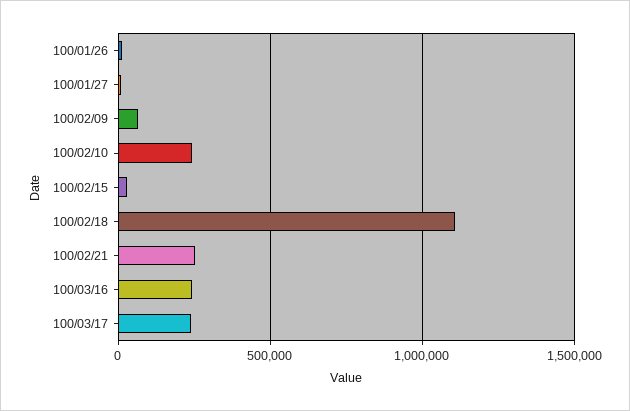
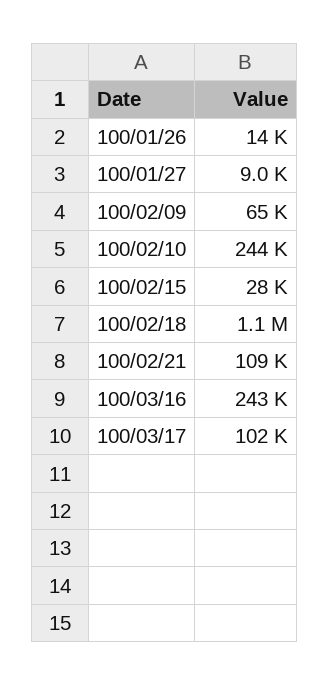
100/02/21: 250000 -> 109000
100/03/17: 250000 -> 102000

